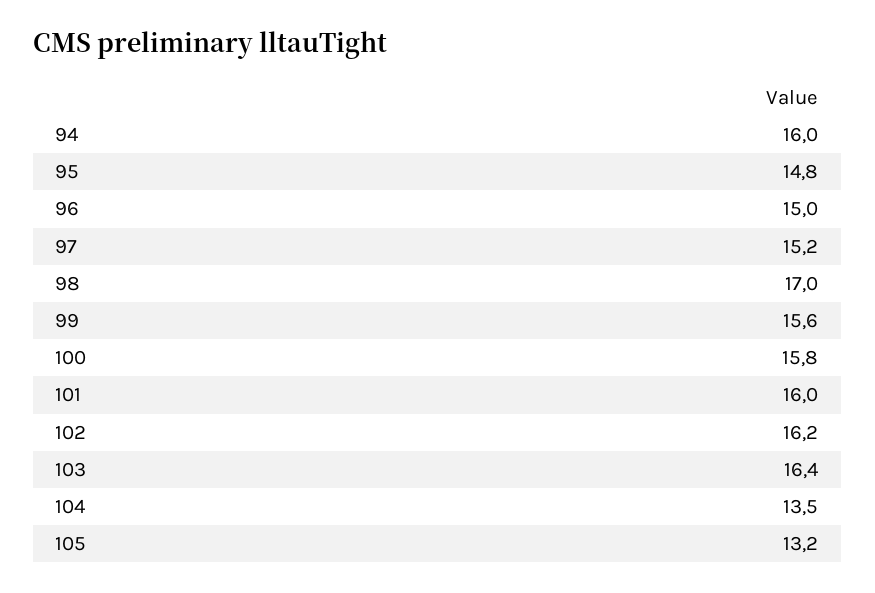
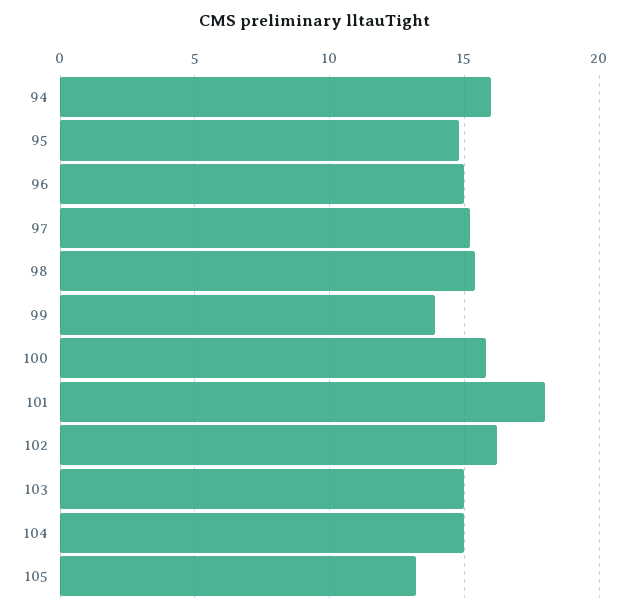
98: 17 -> 15.5
99: 15.6 -> 14
101: 16 -> 18
103: 16.4 -> 15
104: 13.5 -> 15

